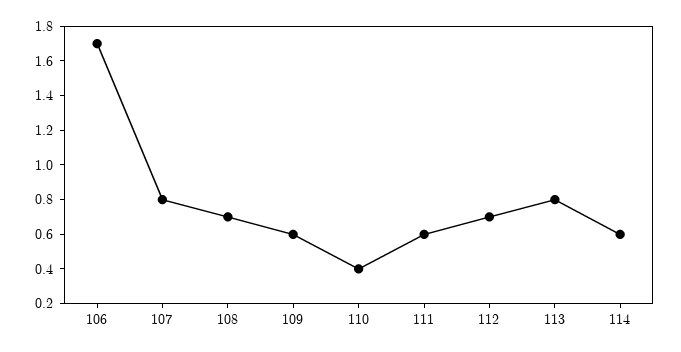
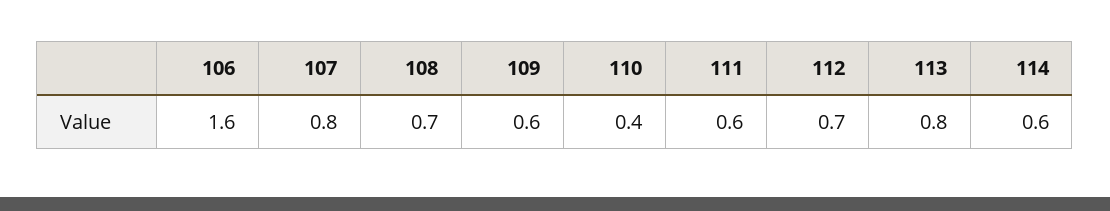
106: 1.7 -> 1.6

